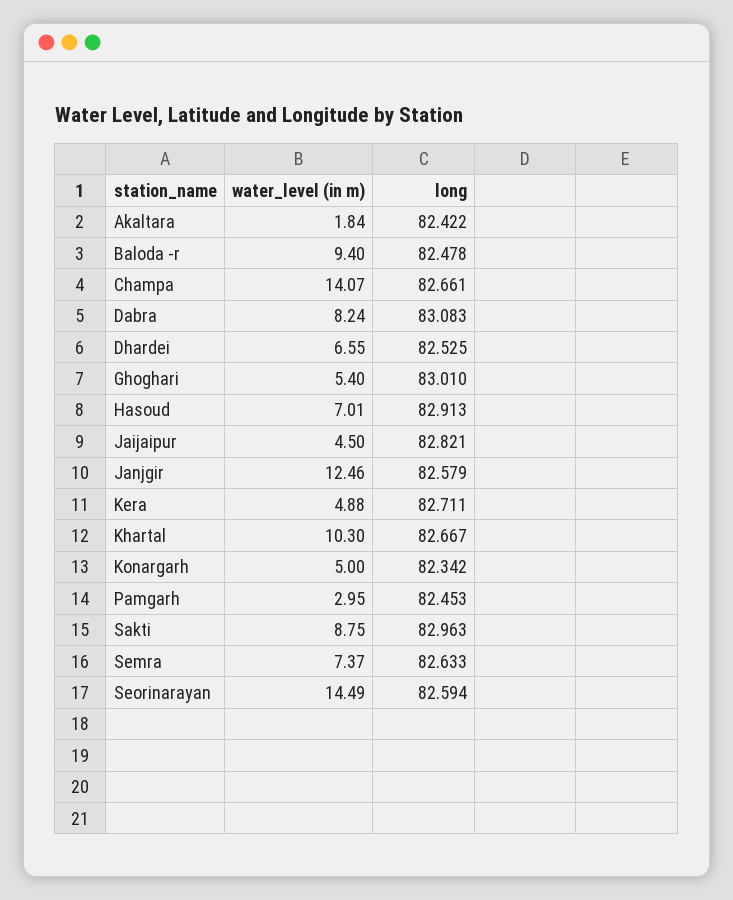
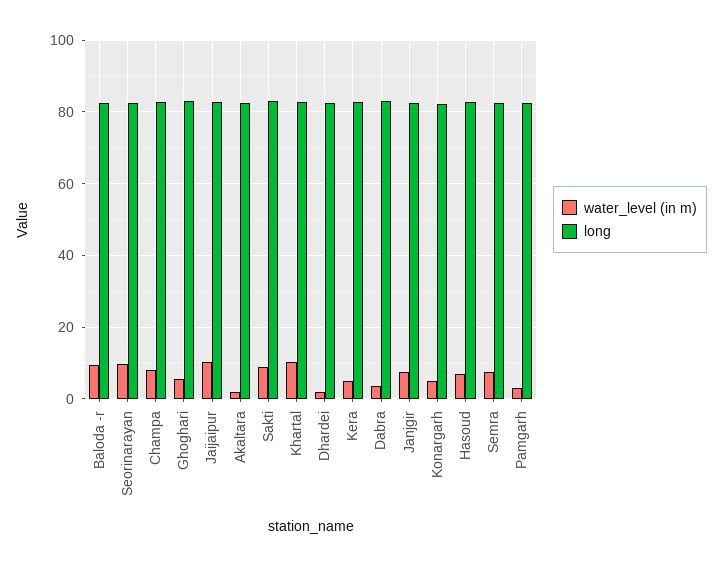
water_level (in m), Champa: 14.07 -> 8
water_level (in m), Dabra: 8.24 -> 4
water_level (in m), Dhardei: 6.55 -> 2
water_level (in m), Jaijaipur: 4.5 -> 10
water_level (in m), Janjgir: 12.46 -> 8
water_level (in m), Seorinarayan: 14.49 -> 10

